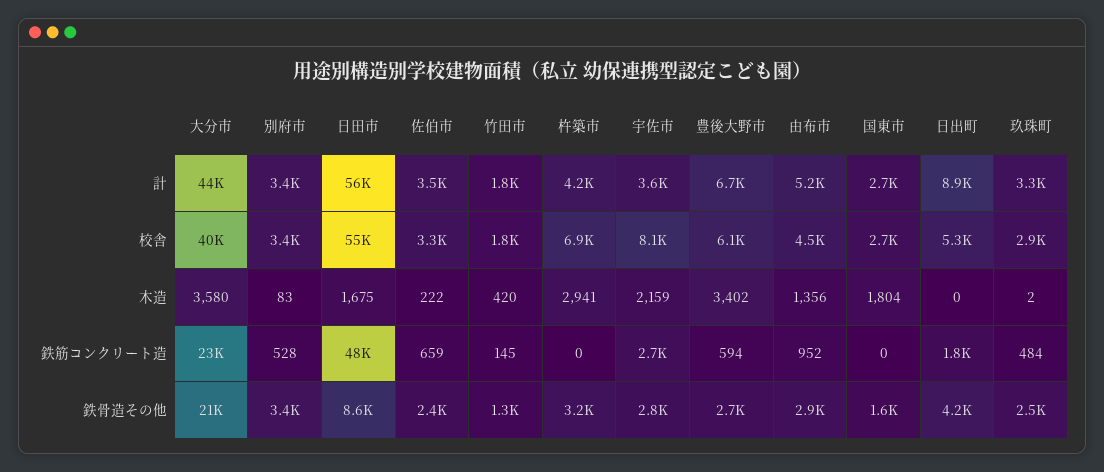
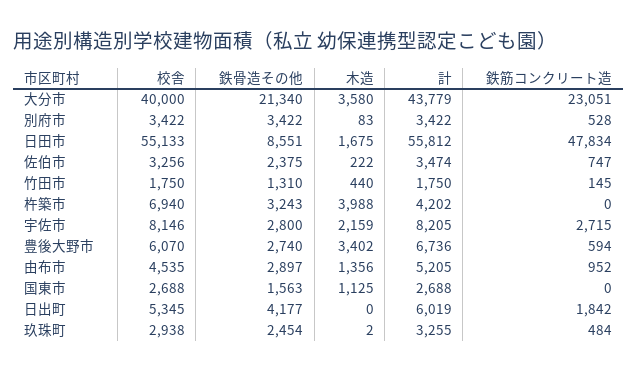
宇佐市, 計: 3600 -> 8205
日出町, 計: 8900 -> 6019
竹田市, 木造: 420 -> 440
杵築市, 木造: 2941 -> 3988
国東市, 木造: 1804 -> 1125
佐伯市, 鉄筋コンクリート造: 659 -> 747

